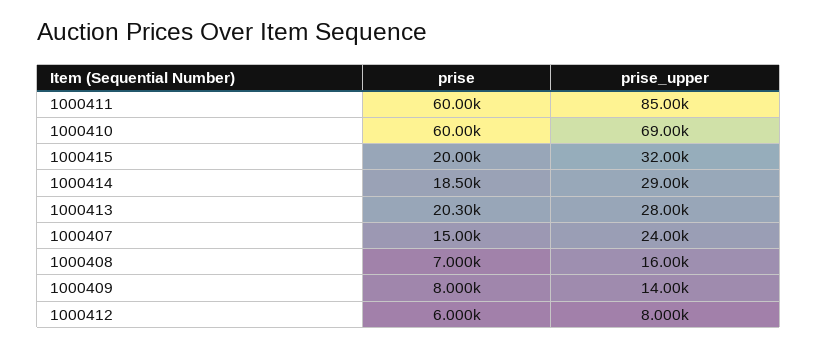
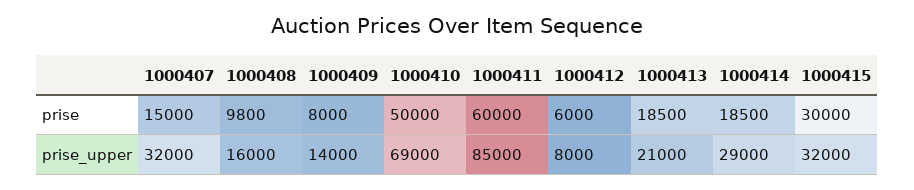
prise, 1000410: 60000 -> 50000
prise, 1000415: 20000 -> 30000
prise, 1000413: 20300 -> 18500
prise_upper, 1000413: 28000 -> 21000
prise_upper, 1000407: 24000 -> 32000
prise, 1000408: 7000 -> 9800

